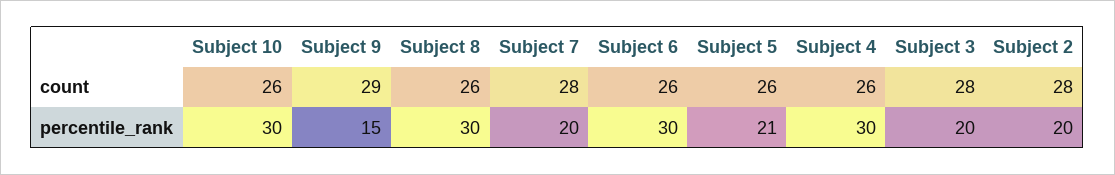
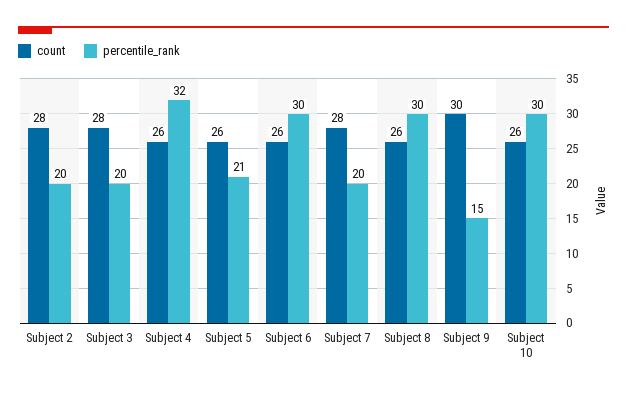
count, Subject 9: 29 -> 30
percentile_rank, Subject 4: 30 -> 32

